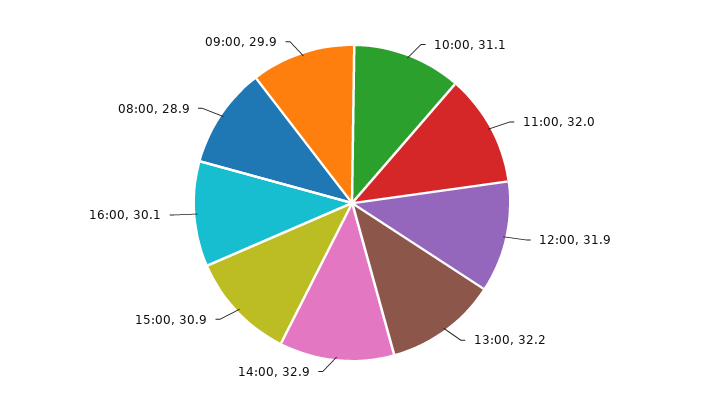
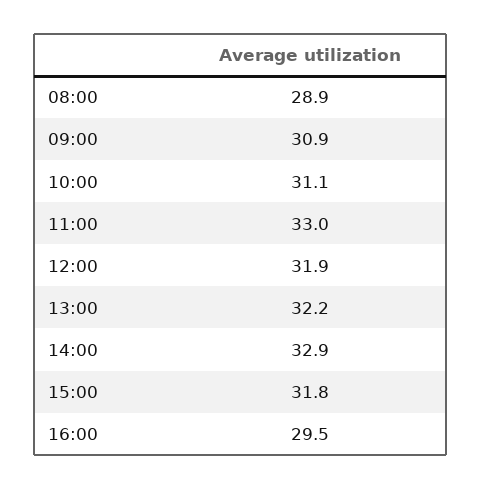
11:00: 32 -> 33
15:00: 30.9 -> 31.8
16:00: 30.1 -> 29.5
09:00: 29.9 -> 30.9

